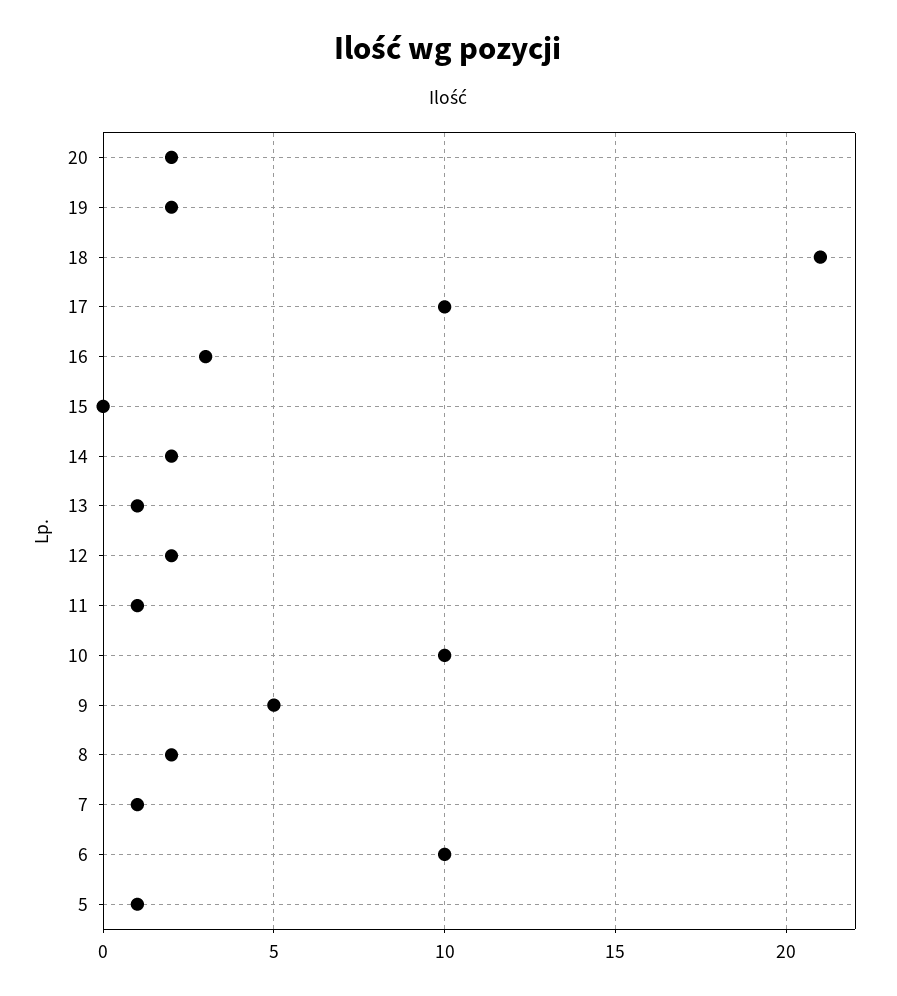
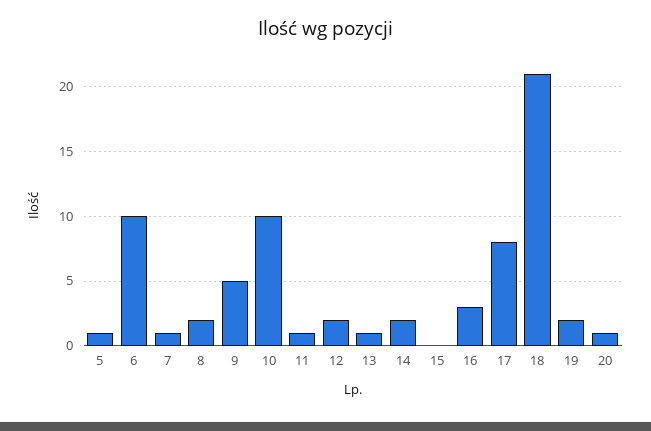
20: 2 -> 1
17: 10 -> 8

